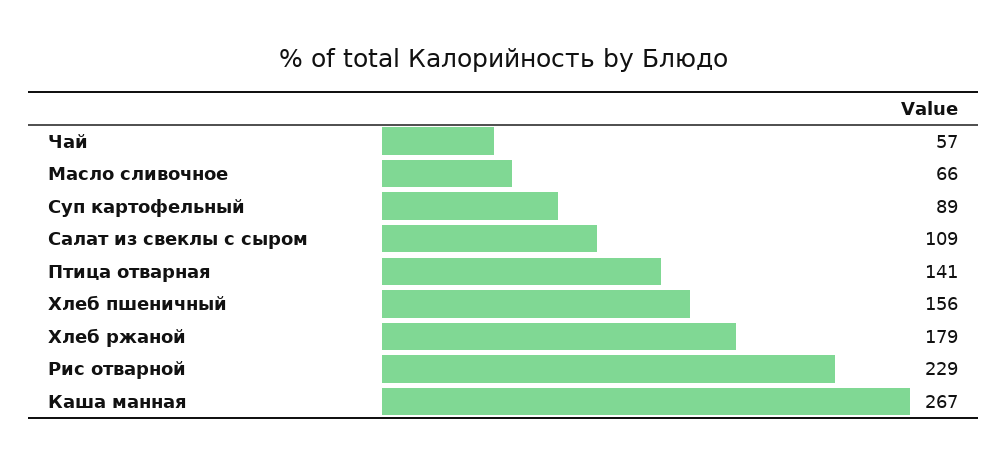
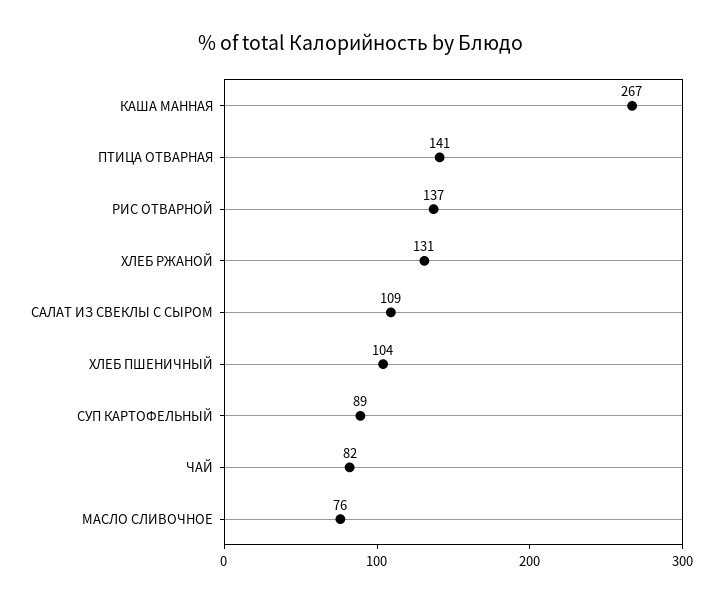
Чай: 57 -> 82
Масло сливочное: 66 -> 76
Хлеб пшеничный: 156 -> 104
Хлеб ржаной: 179 -> 131
Рис отварной: 229 -> 137

